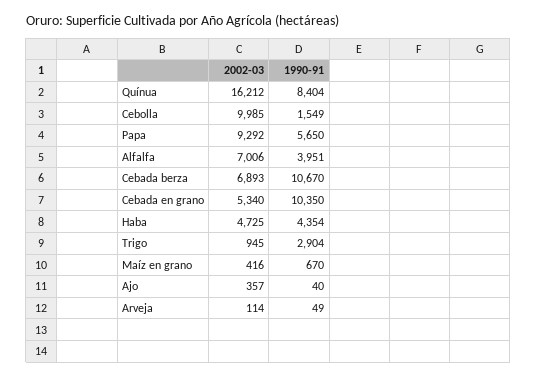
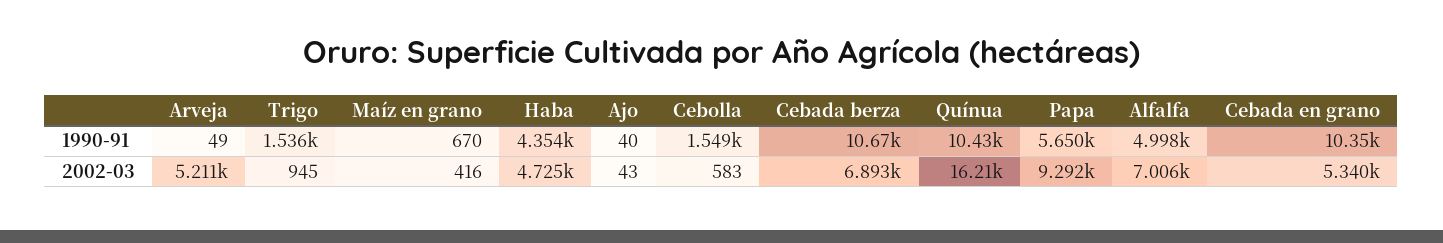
1990-91, Quínua: 8404 -> 10430
2002-03, Cebolla: 9985 -> 583
1990-91, Alfalfa: 3951 -> 4998
1990-91, Trigo: 2904 -> 1536
2002-03, Ajo: 357 -> 43
2002-03, Arveja: 114 -> 5211

